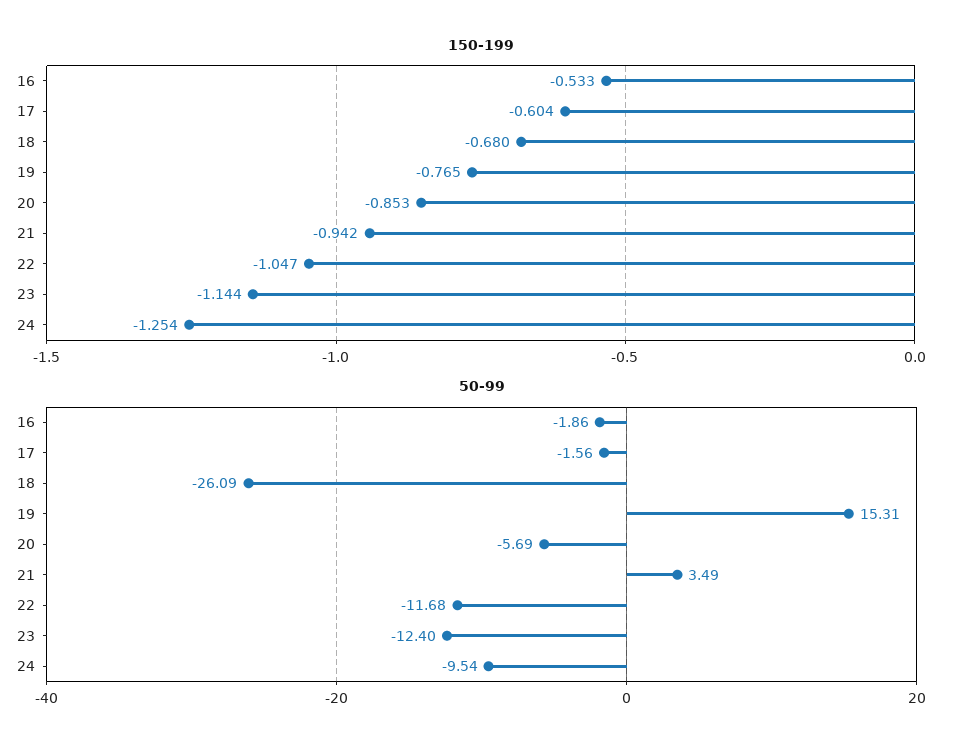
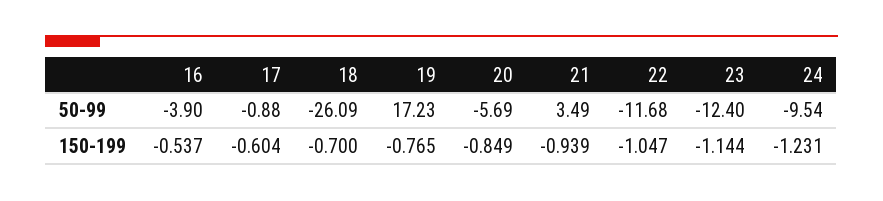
150-199, 16: -0.533 -> -0.537
150-199, 18: -0.68 -> -0.7
150-199, 20: -0.853 -> -0.849
150-199, 21: -0.942 -> -0.939
150-199, 24: -1.254 -> -1.231
50-99, 16: -1.86 -> -3.9
50-99, 17: -1.56 -> -0.88
50-99, 19: 15.31 -> 17.23

